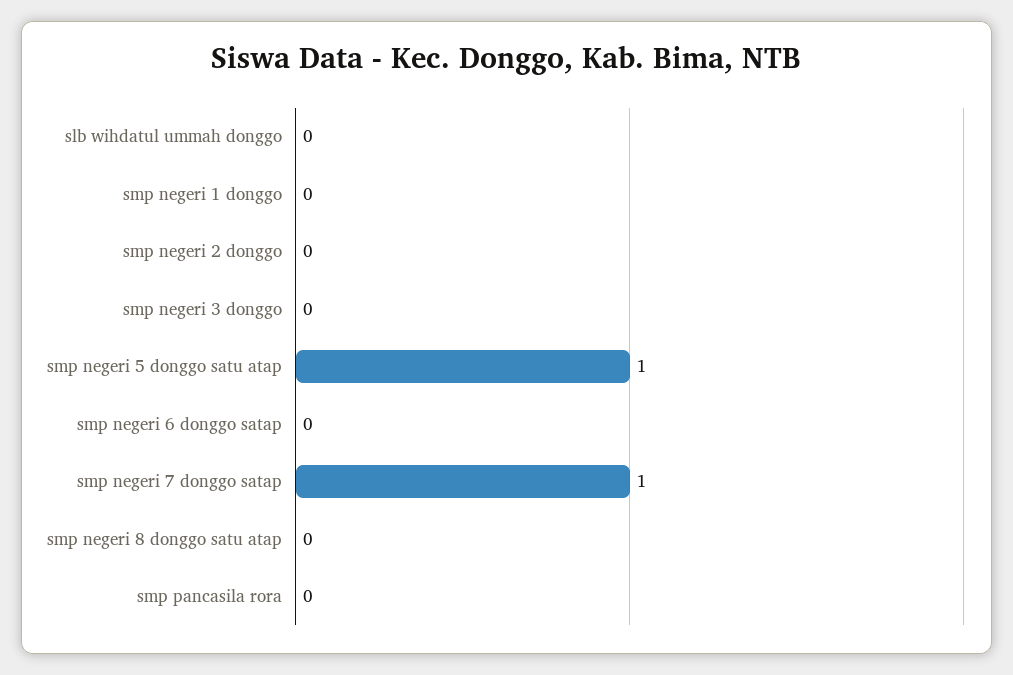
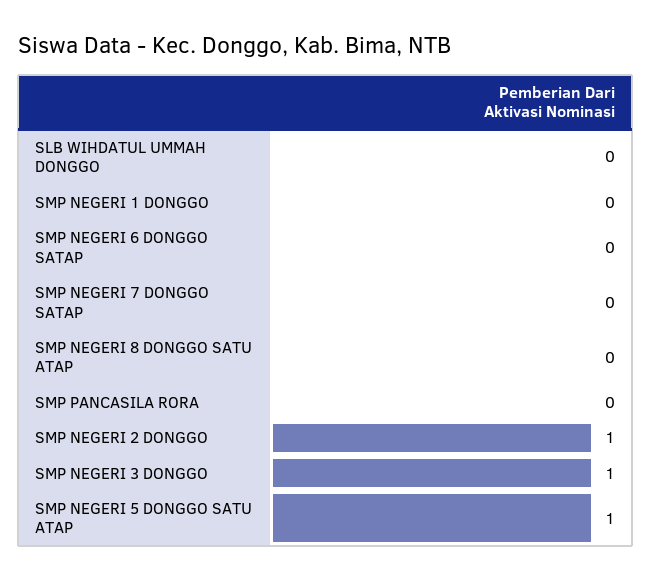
smp negeri 2 donggo: 0 -> 1
smp negeri 3 donggo: 0 -> 1
smp negeri 7 donggo satap: 1 -> 0

